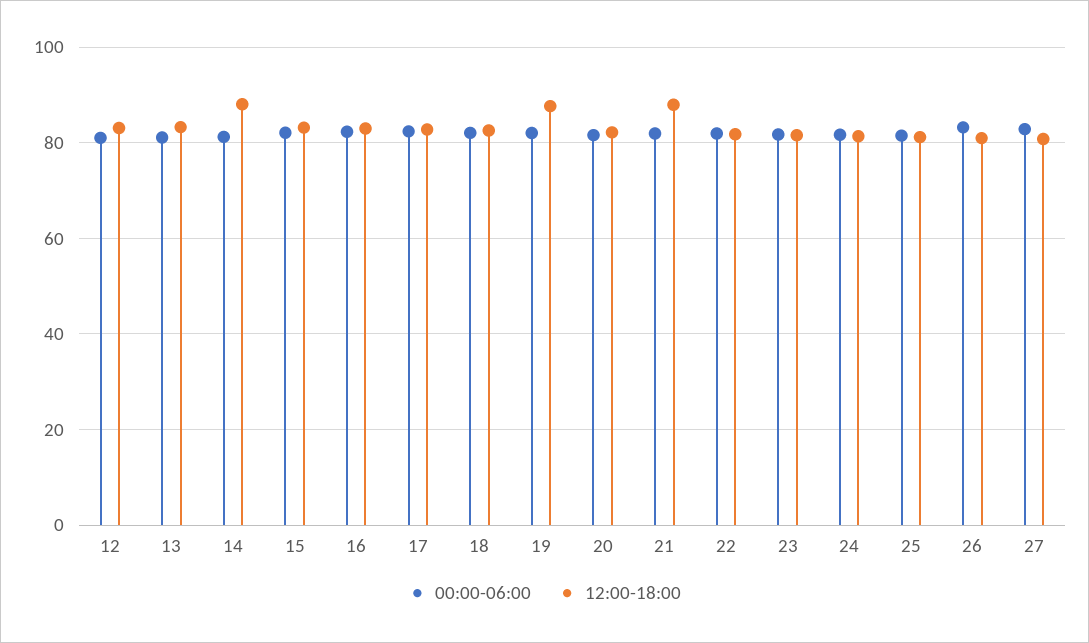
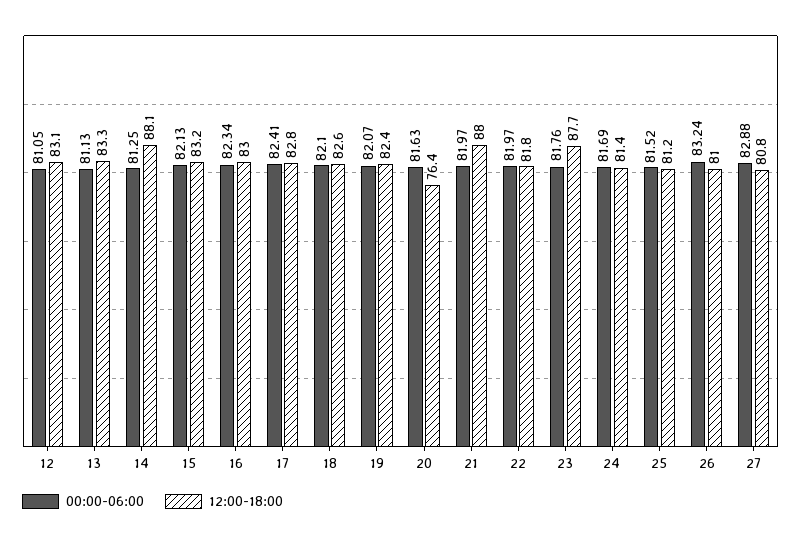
12:00-18:00, 19: 88 -> 82.4
12:00-18:00, 20: 82 -> 76.4
12:00-18:00, 23: 82 -> 87.7

